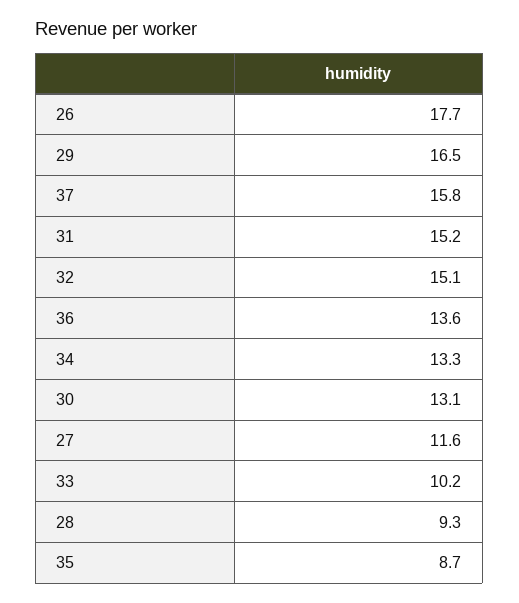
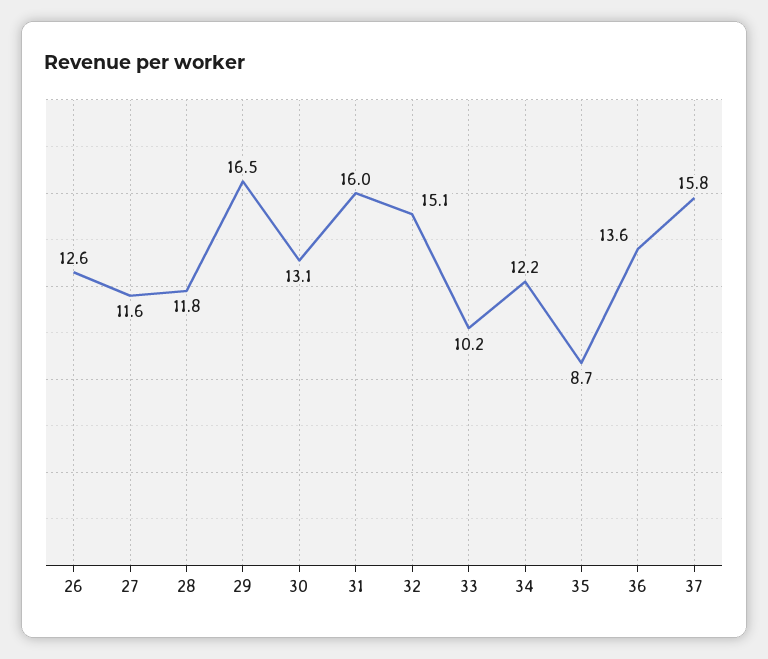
26: 17.7 -> 12.6
31: 15.2 -> 16
34: 13.3 -> 12.2
28: 9.3 -> 11.8

